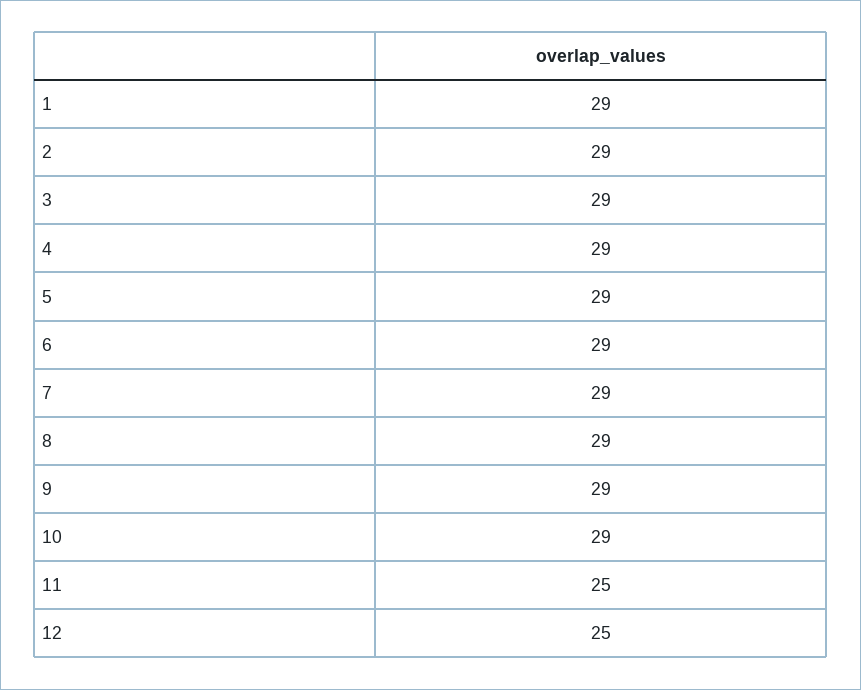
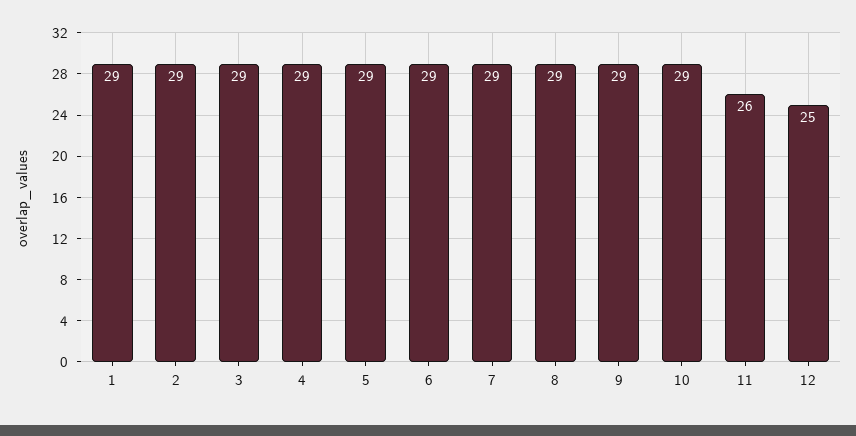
11: 25 -> 26

